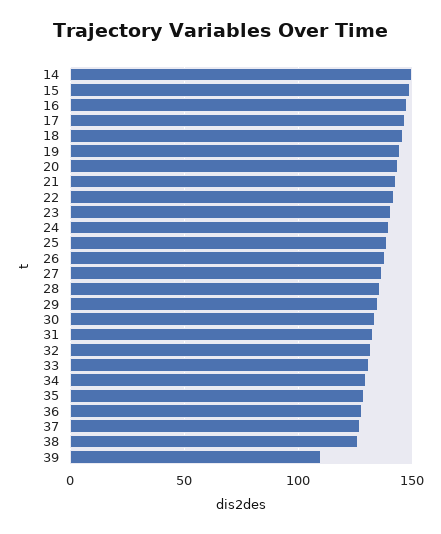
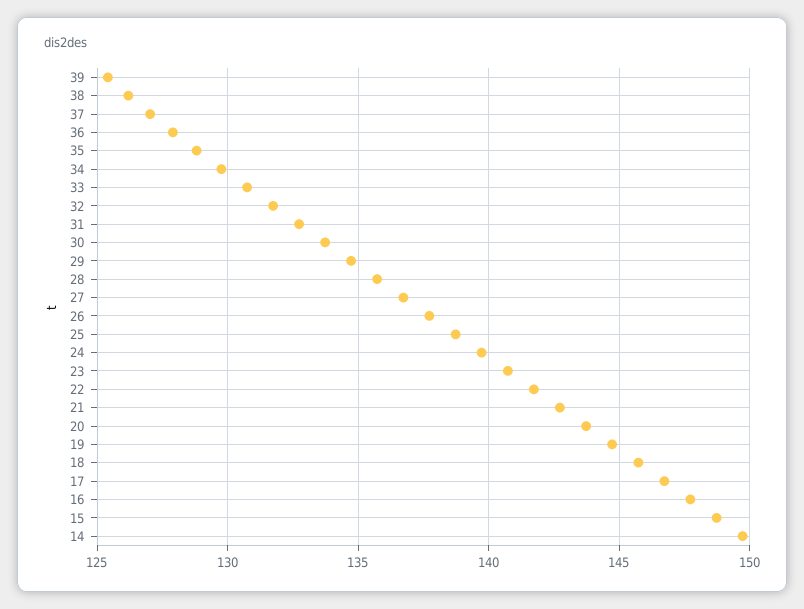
39: 110 -> 125.5

